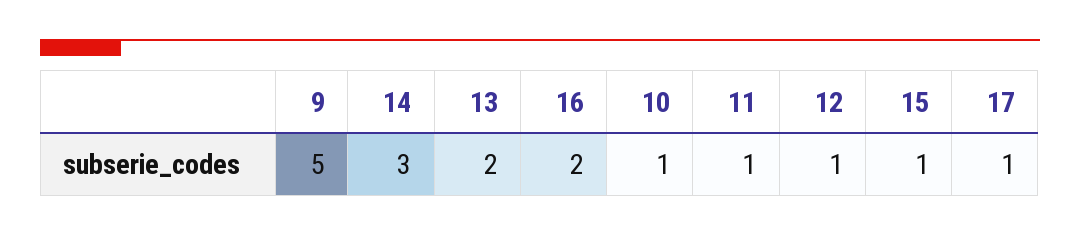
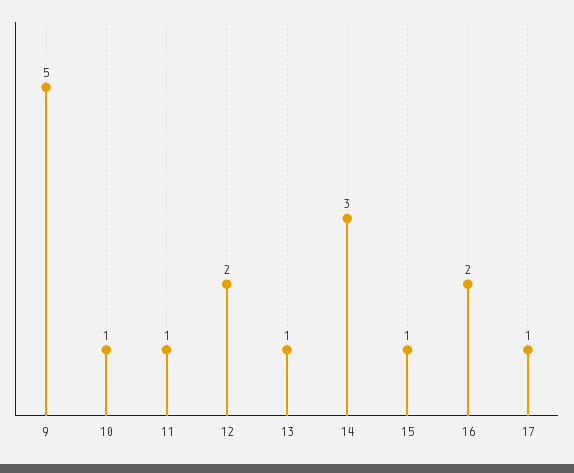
13: 2 -> 1
12: 1 -> 2

